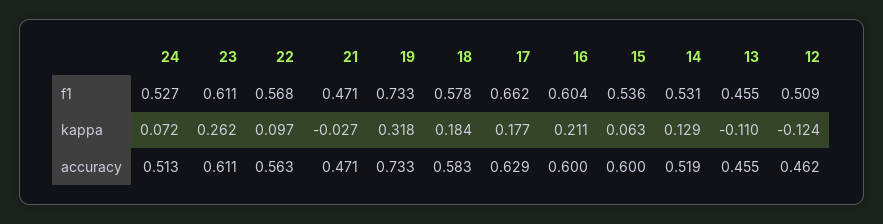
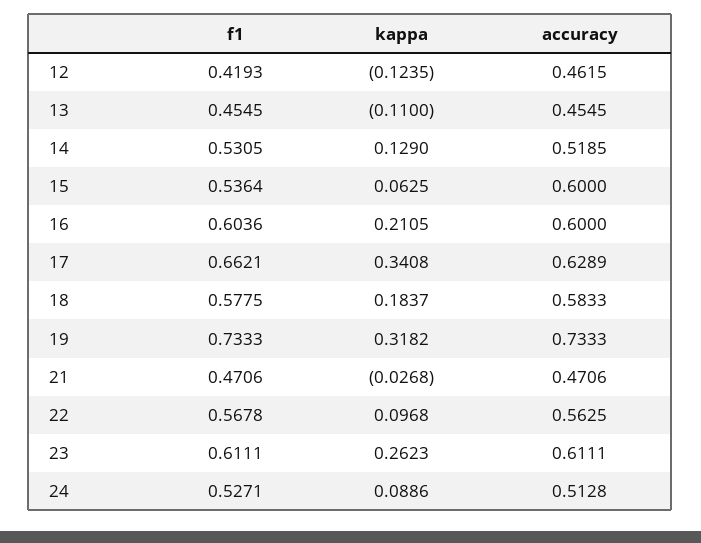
12, f1: 0.509 -> 0.4193
24, kappa: 0.072 -> 0.0886
17, kappa: 0.177 -> 0.3408

